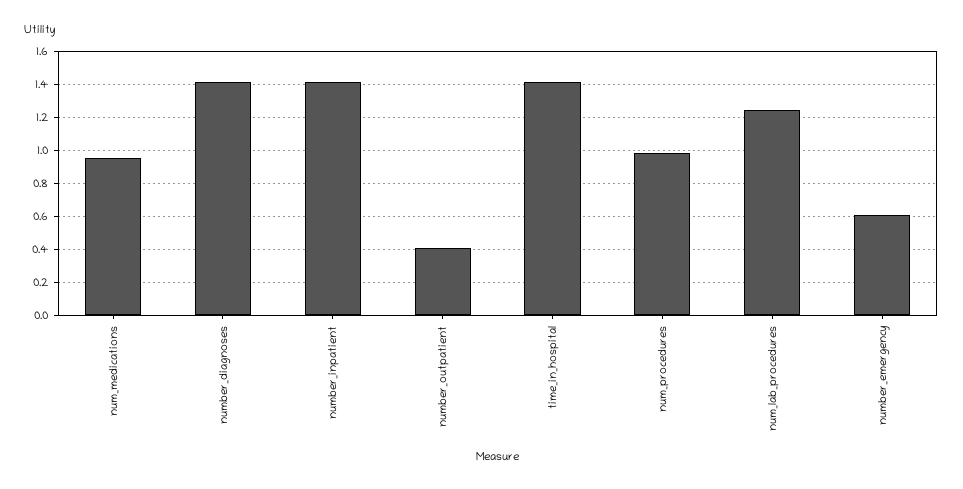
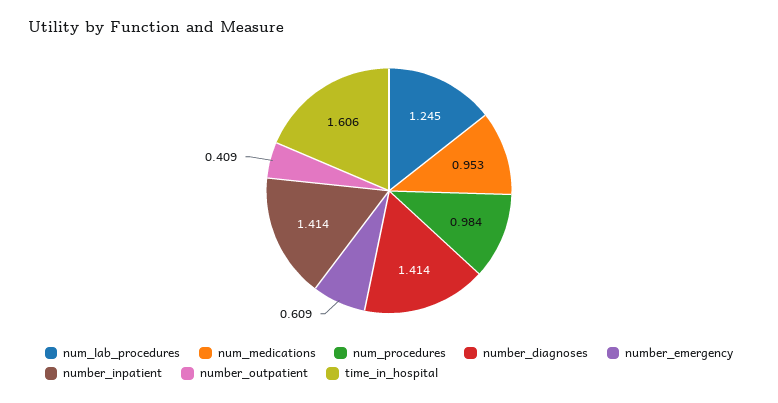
time_in_hospital: 1.4 -> 1.606

